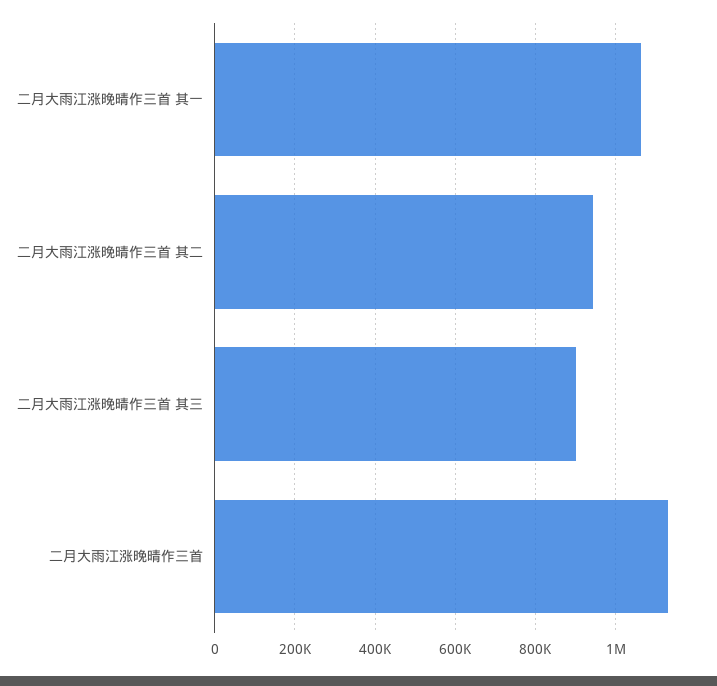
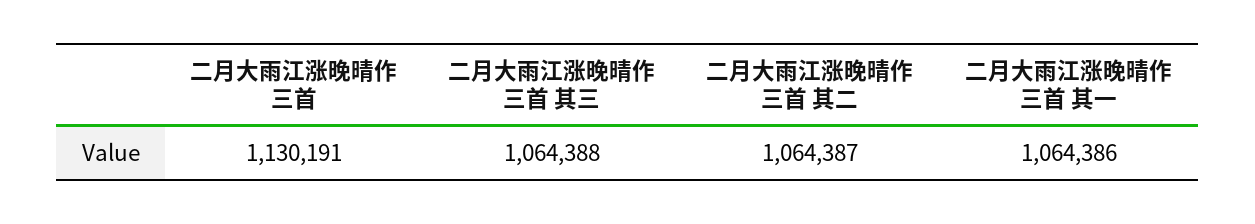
二月大雨江涨晚晴作三首 其二: 940000 -> 1064387
二月大雨江涨晚晴作三首 其三: 900000 -> 1064388

